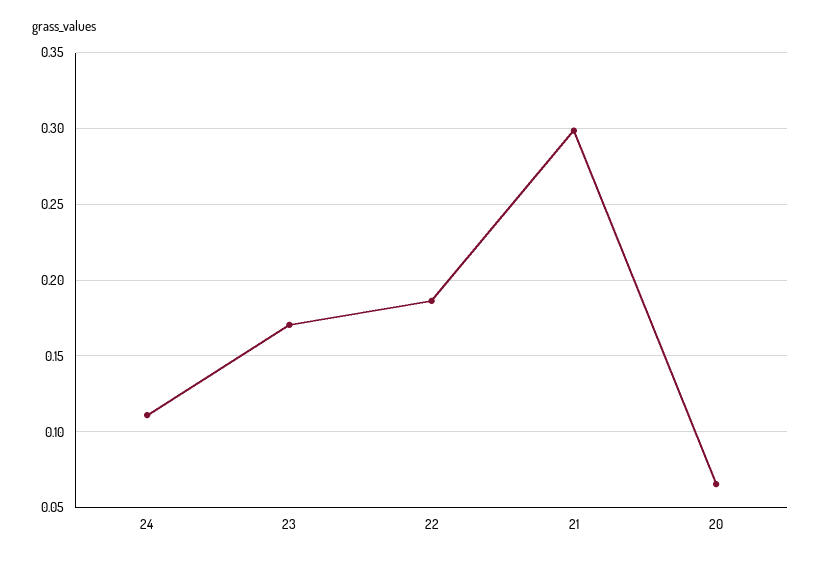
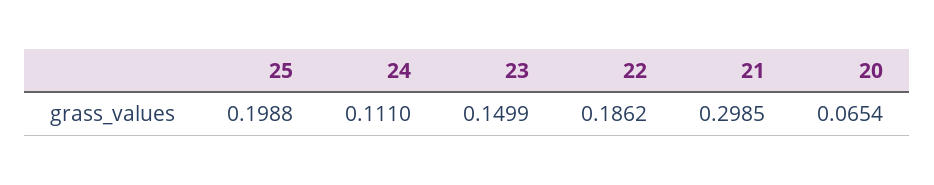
23: 0.17 -> 0.1499
25: none -> 0.1988

